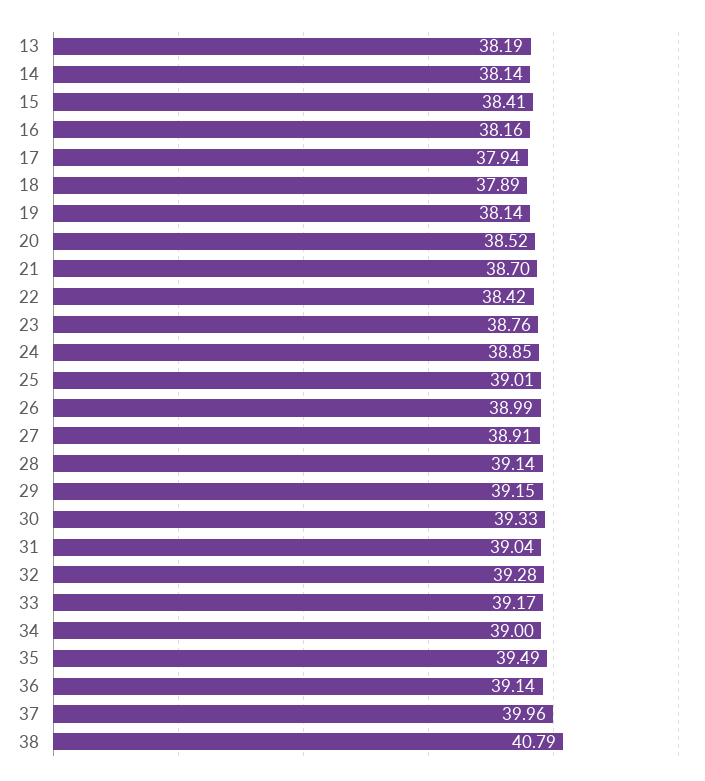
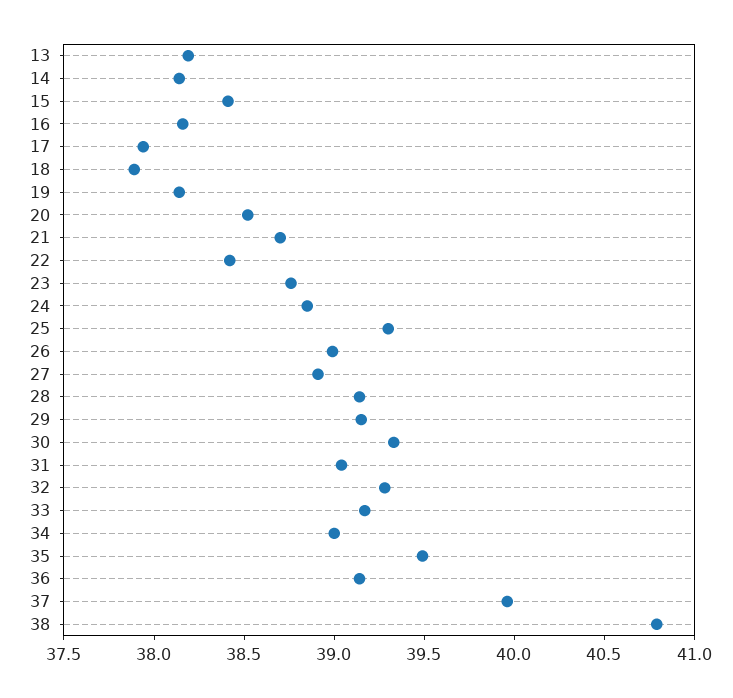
25: 39.01 -> 39.3

